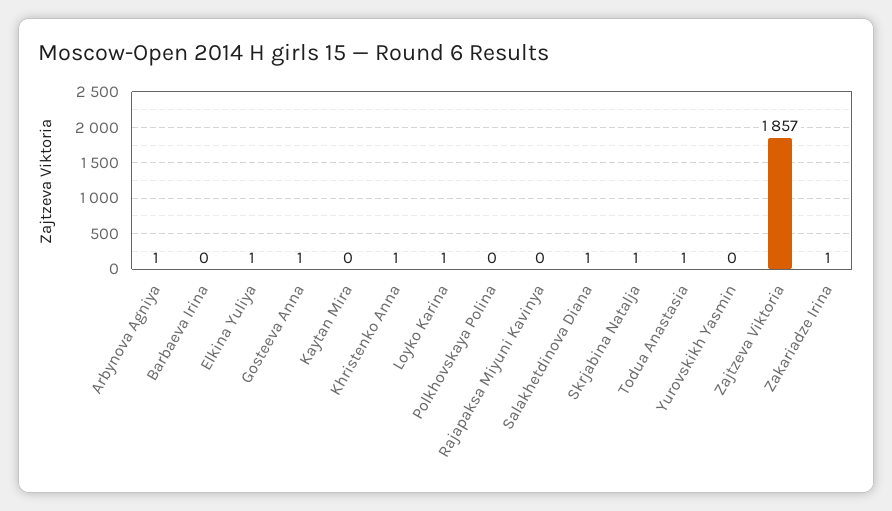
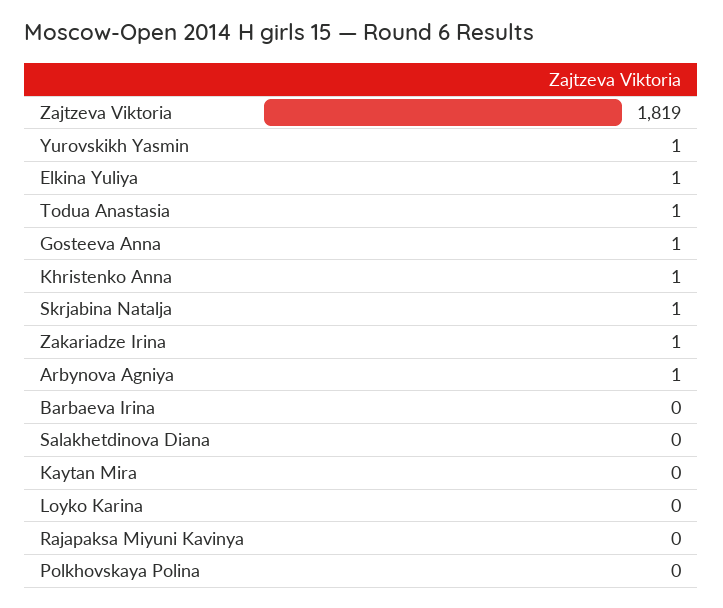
Loyko Karina: 1 -> 0
Salakhetdinova Diana: 1 -> 0
Yurovskikh Yasmin: 0 -> 1
Zajtzeva Viktoria: 1857 -> 1819

